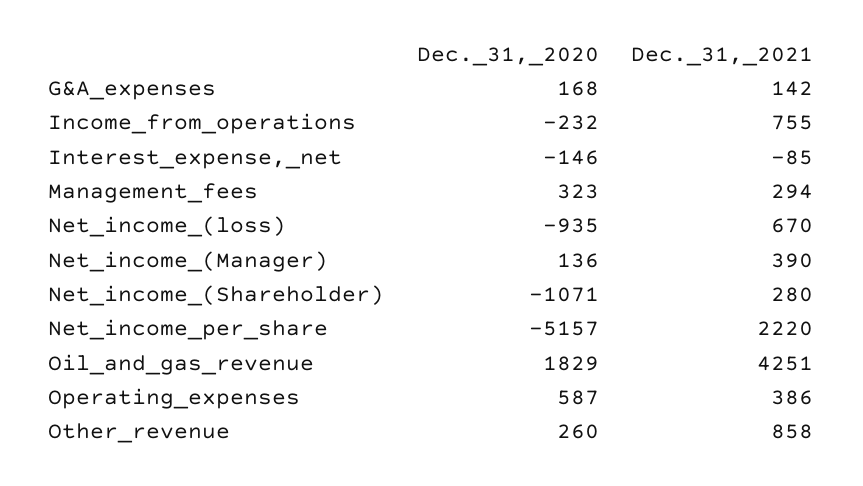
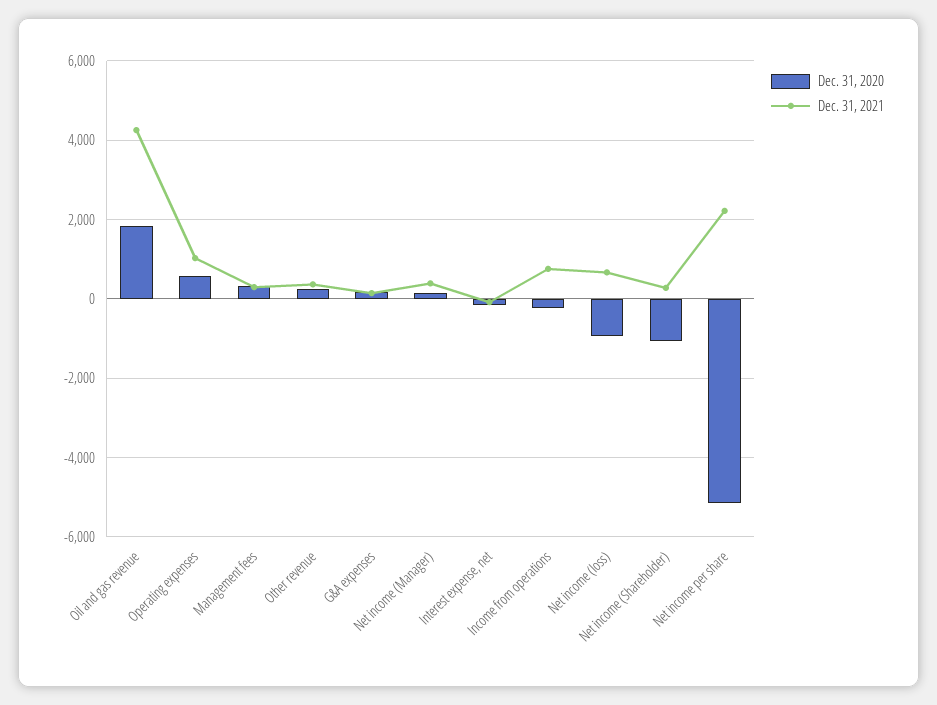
Dec._31,_2021, Operating_expenses: 386 -> 1000
Dec._31,_2021, Other_revenue: 858 -> 400

